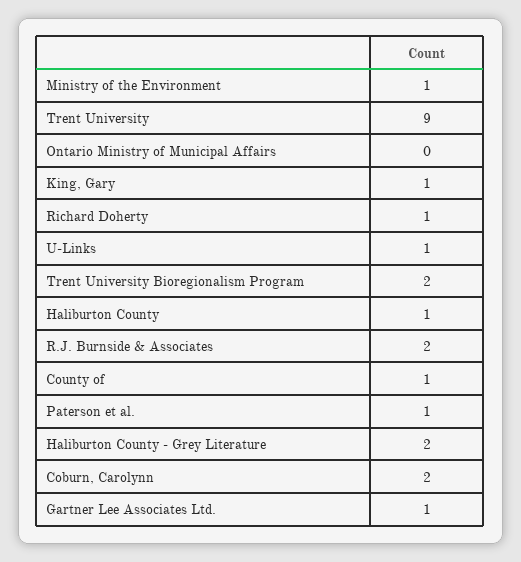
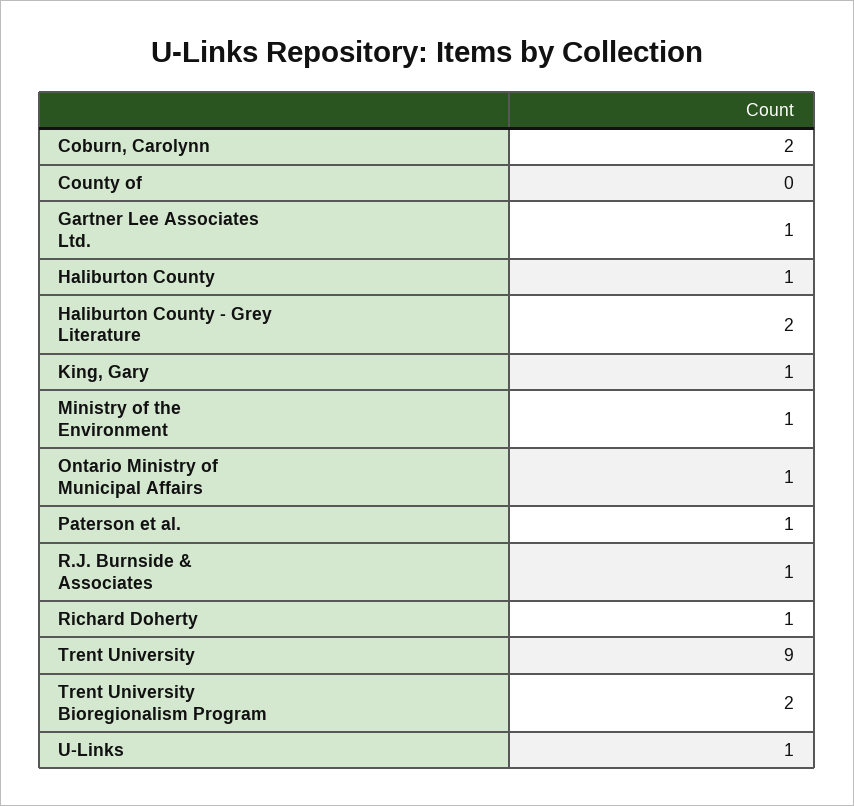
Ontario Ministry of Municipal Affairs: 0 -> 1
R.J. Burnside & Associates: 2 -> 1
County of: 1 -> 0

